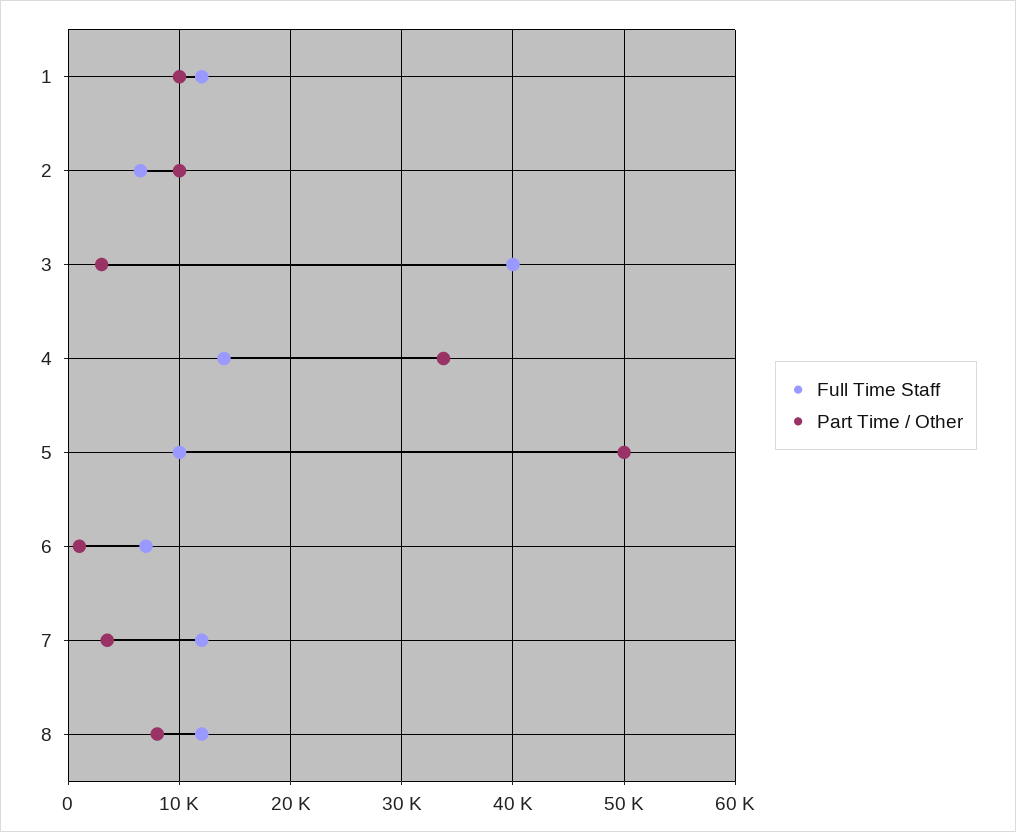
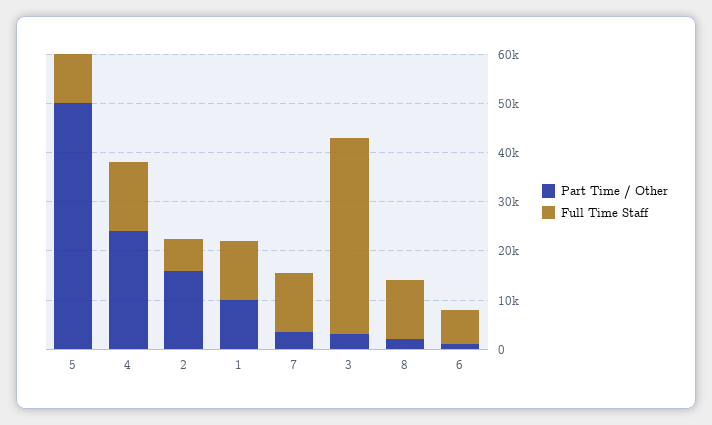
Part Time / Other, 2: 10000 -> 16000
Part Time / Other, 4: 34000 -> 24000
Part Time / Other, 8: 8000 -> 2000

